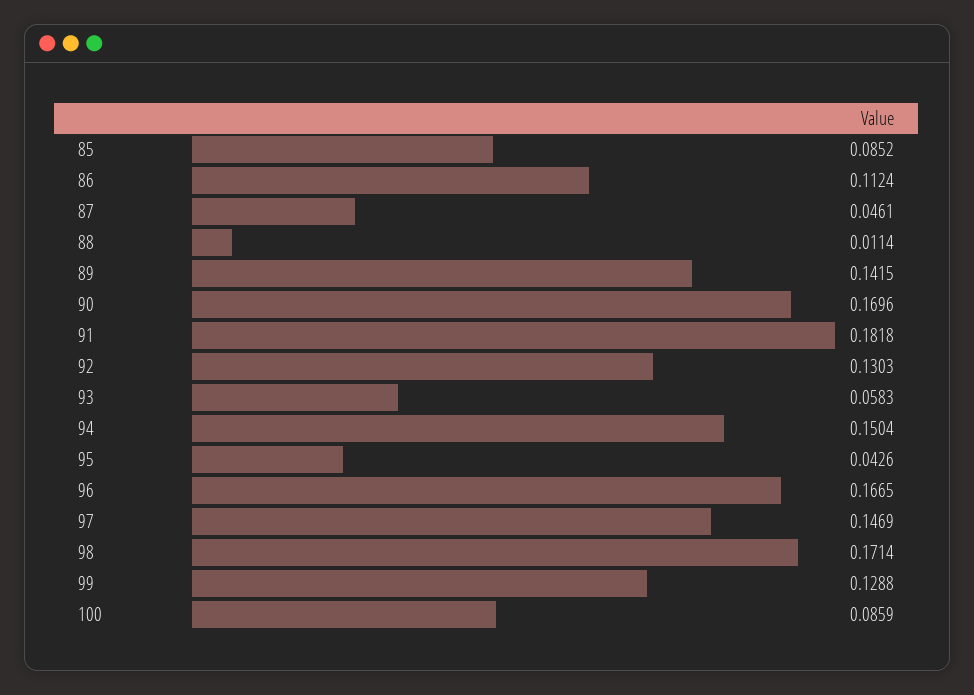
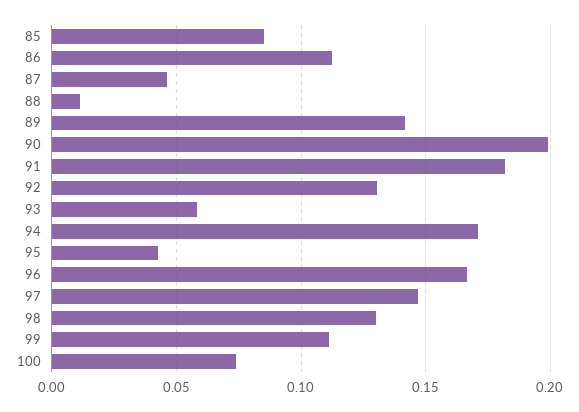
90: 0.1696 -> 0.2
94: 0.1504 -> 0.17
98: 0.1714 -> 0.13
99: 0.1288 -> 0.11
100: 0.0859 -> 0.075

